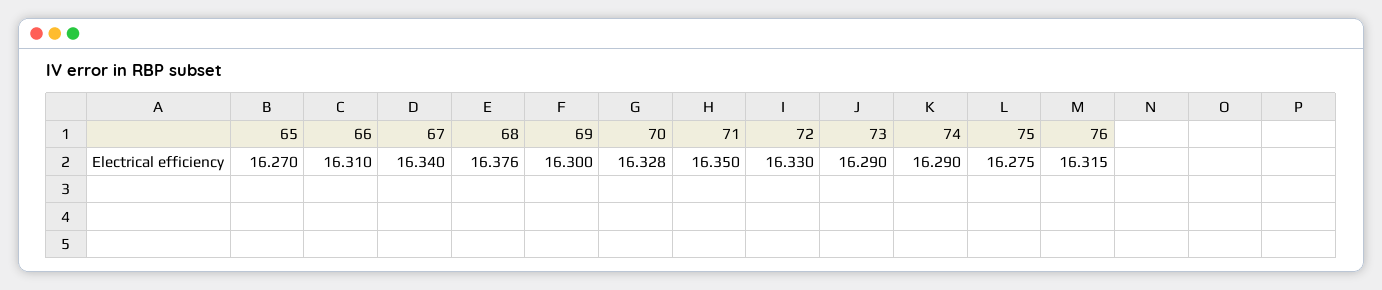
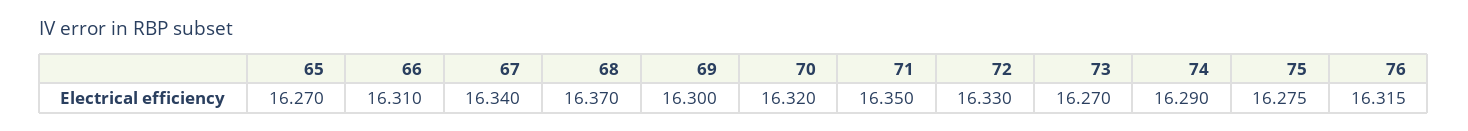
68: 16.376 -> 16.37
70: 16.328 -> 16.32
73: 16.29 -> 16.27

